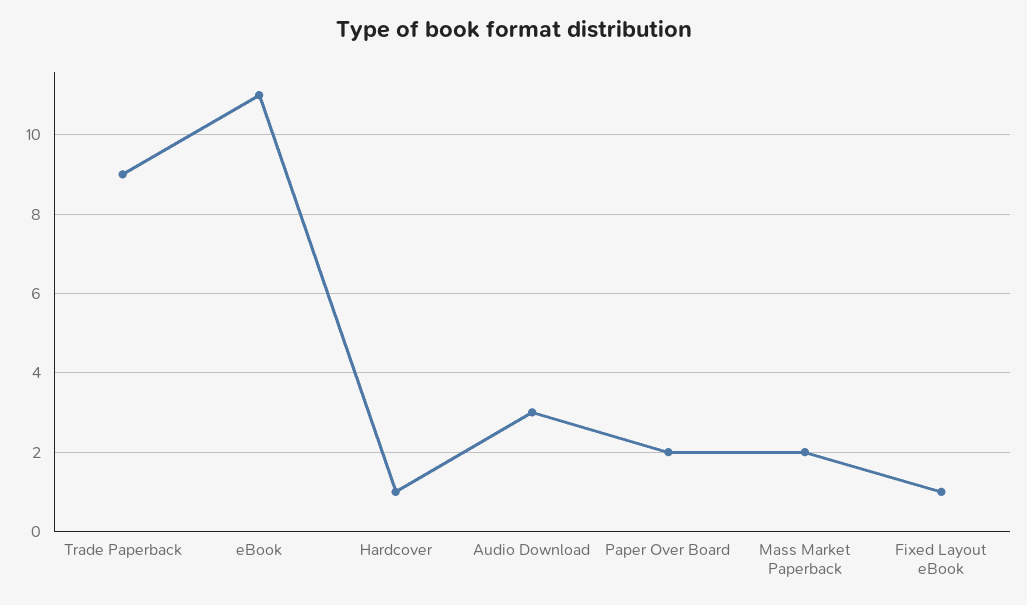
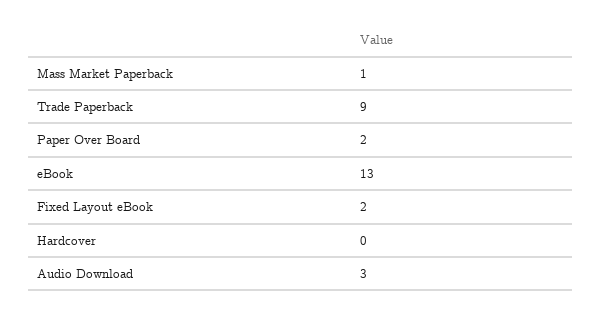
eBook: 11 -> 13
Hardcover: 1 -> 0
Mass Market Paperback: 2 -> 1
Fixed Layout eBook: 1 -> 2

